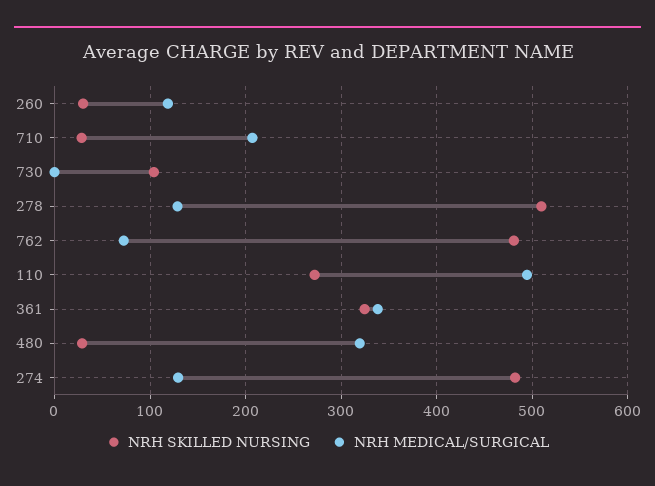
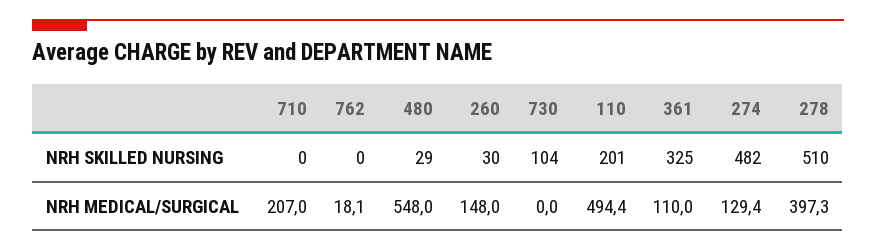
NRH MEDICAL/SURGICAL, 260: 120 -> 148
NRH SKILLED NURSING, 710: 30 -> 0
NRH MEDICAL/SURGICAL, 278: 130 -> 397.3
NRH SKILLED NURSING, 762: 480 -> 0
NRH MEDICAL/SURGICAL, 762: 70 -> 18.1
NRH SKILLED NURSING, 110: 270 -> 201
NRH MEDICAL/SURGICAL, 361: 340 -> 110
NRH MEDICAL/SURGICAL, 480: 320 -> 548

